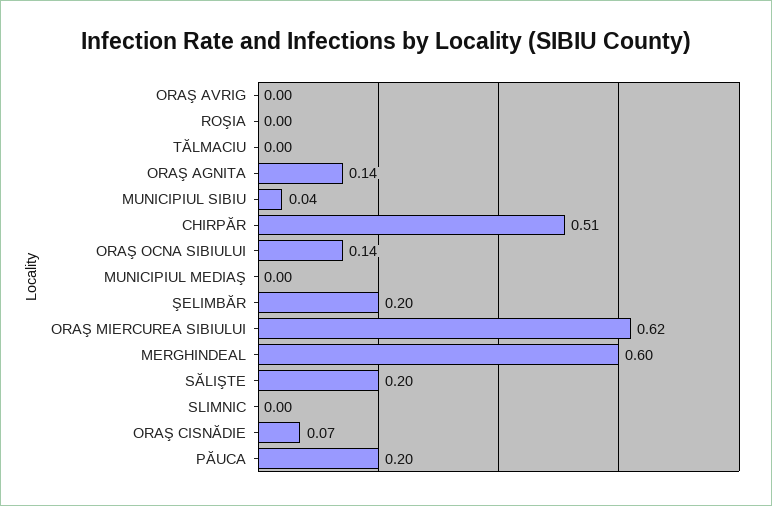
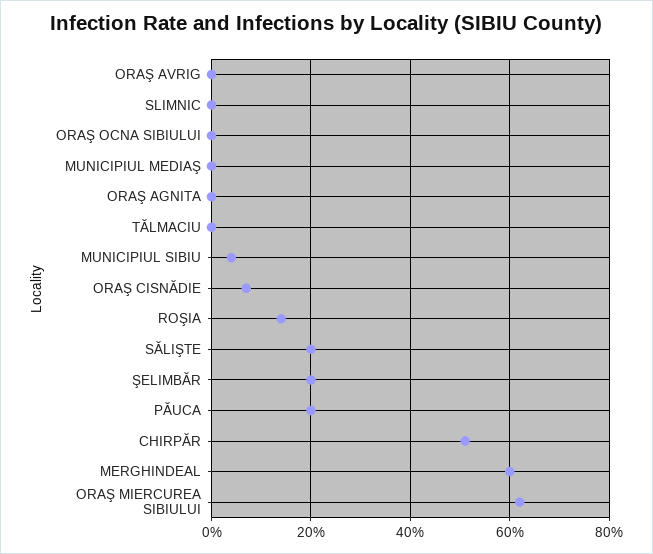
ROŞIA: 0 -> 0.15
ORAŞ AGNITA: 0.14 -> 0
ORAŞ OCNA SIBIULUI: 0.14 -> 0

